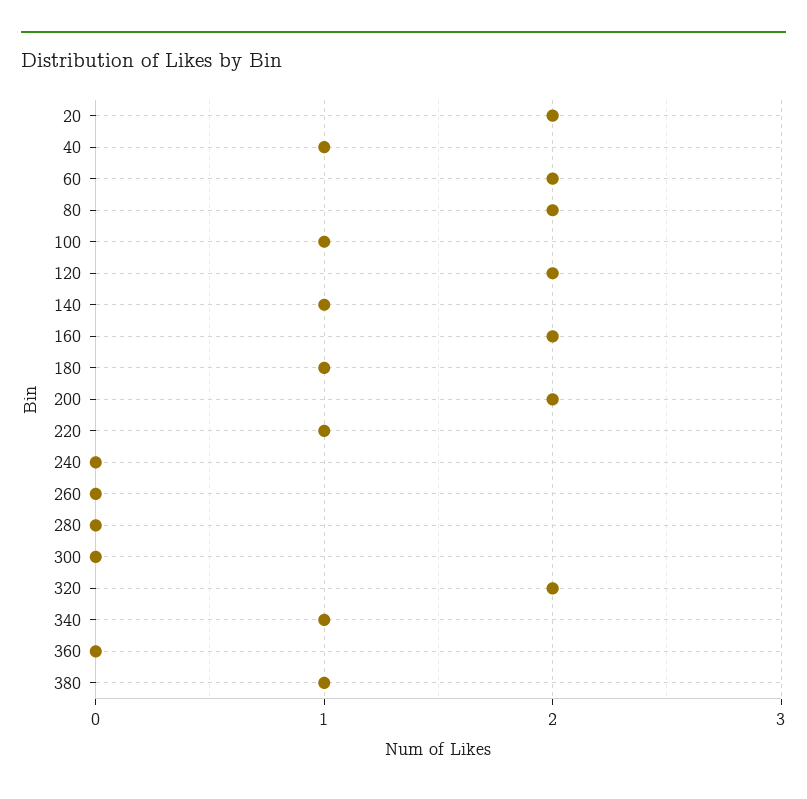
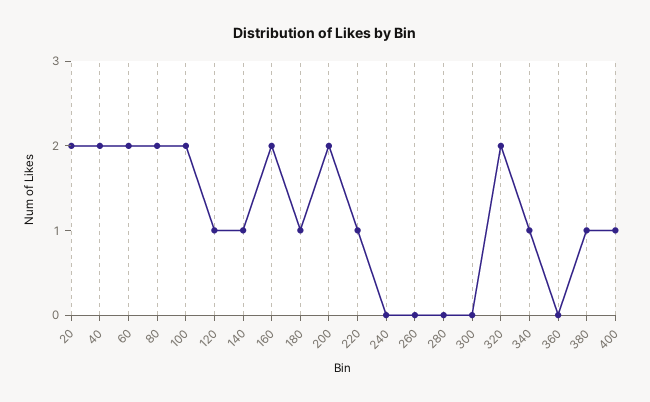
40: 1 -> 2
100: 1 -> 2
120: 2 -> 1
400: none -> 1

